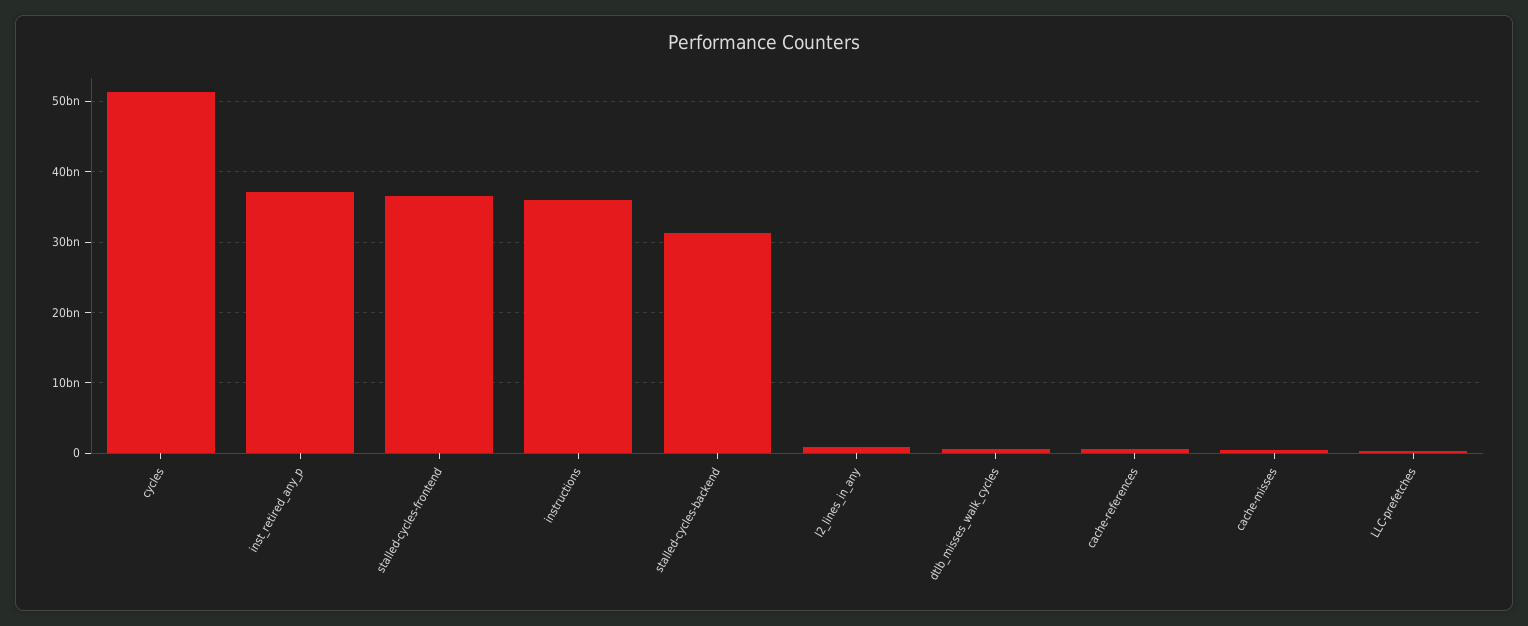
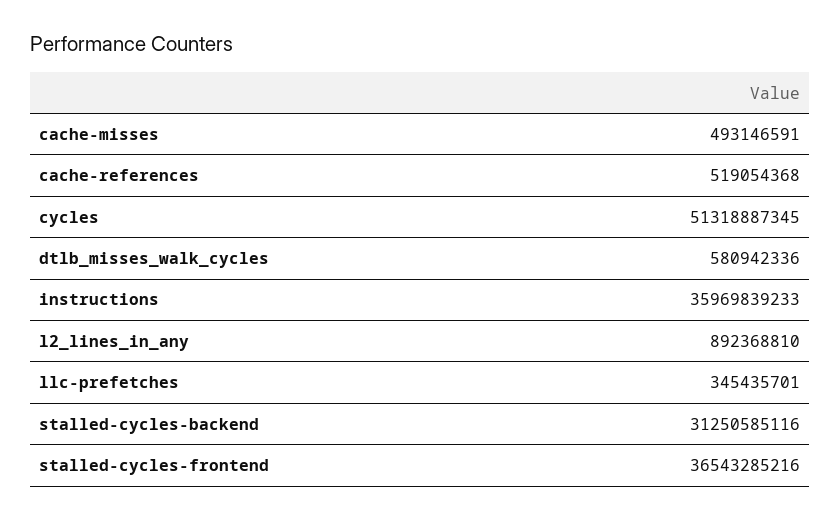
inst_retired_any_p: 37000000000 -> none

